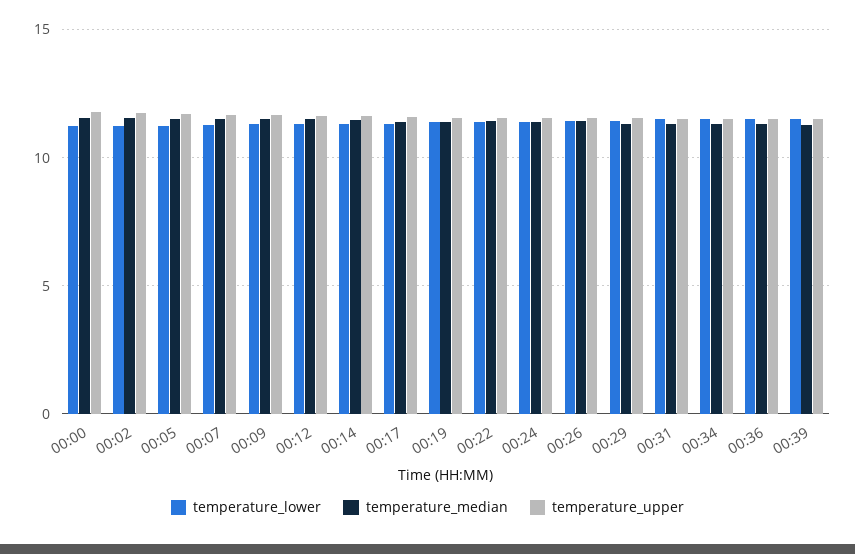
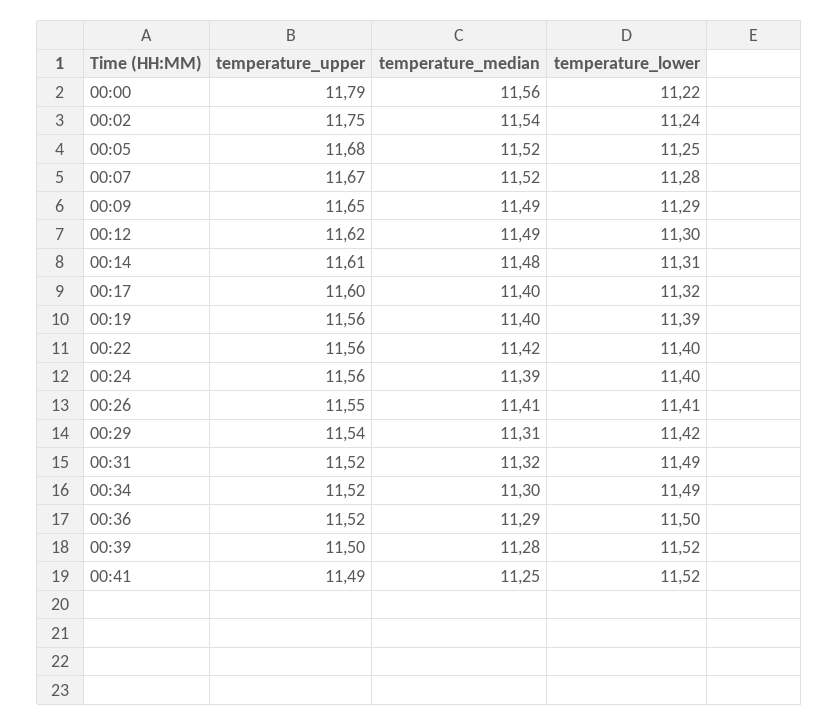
temperature_upper, 00:41: none -> 11.49
temperature_median, 00:41: none -> 11.25
temperature_lower, 00:41: none -> 11.52

